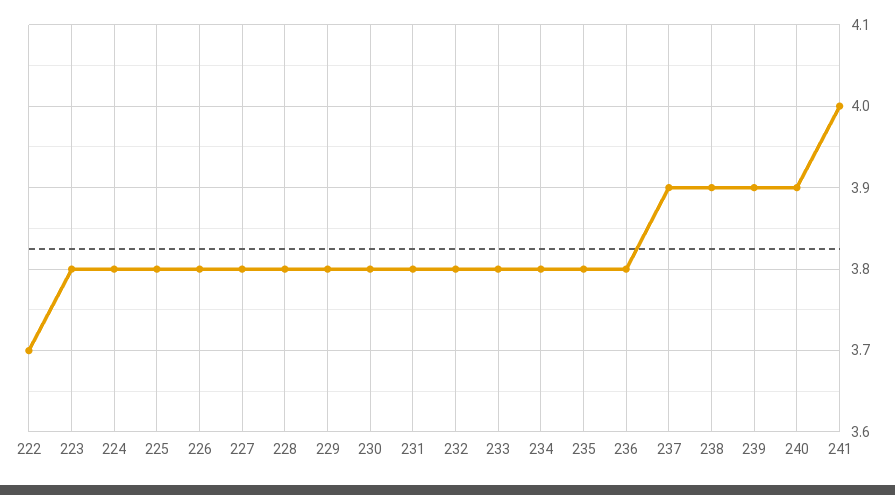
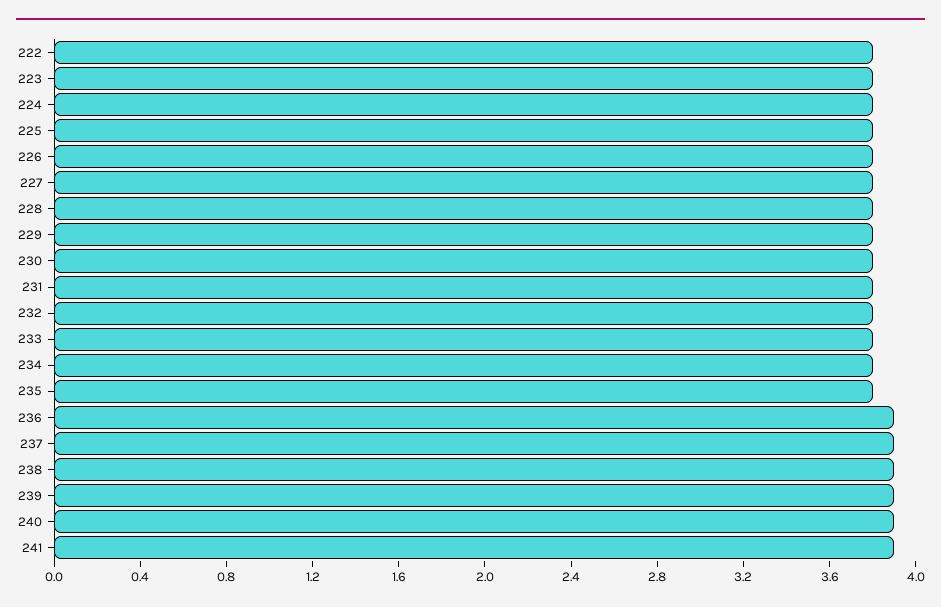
222: 3.7 -> 3.8
236: 3.8 -> 3.9
241: 4 -> 3.9

